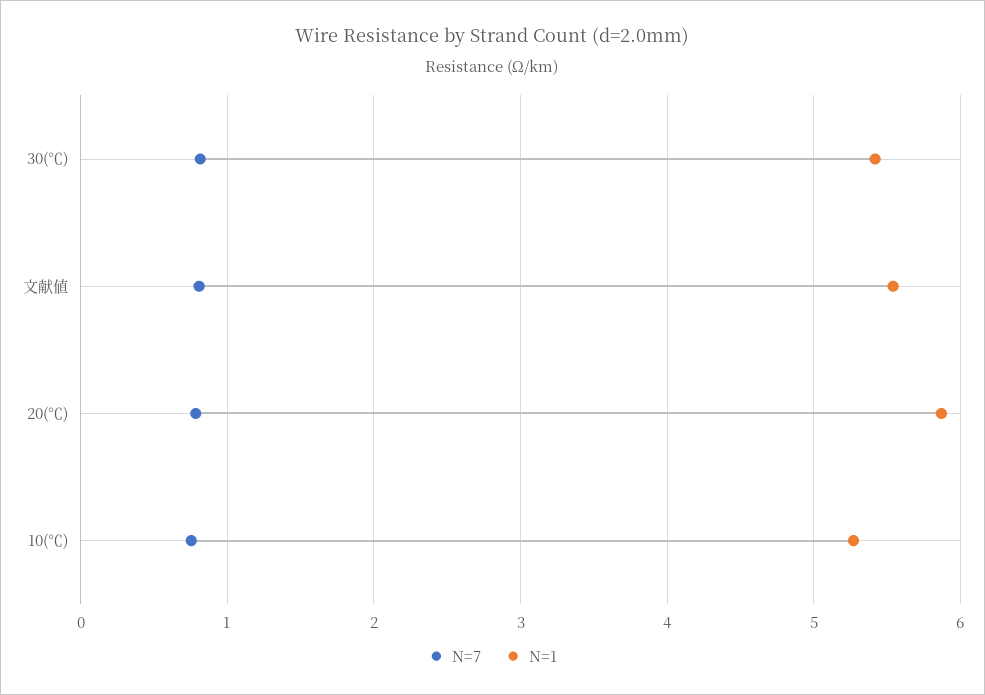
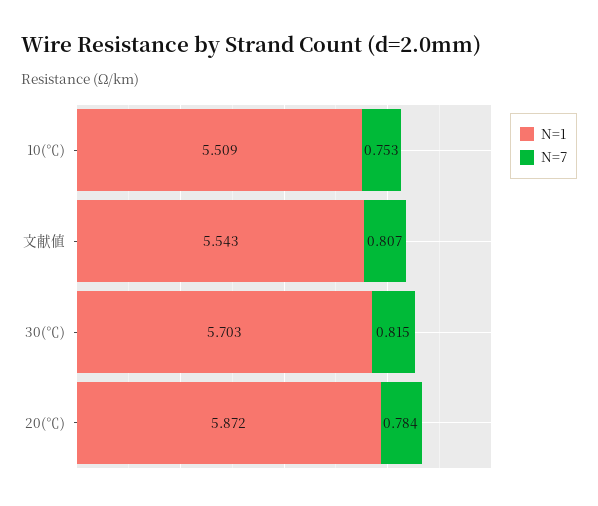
N=1, 30(℃): 5.4 -> 5.703
N=1, 10(℃): 5.3 -> 5.509

